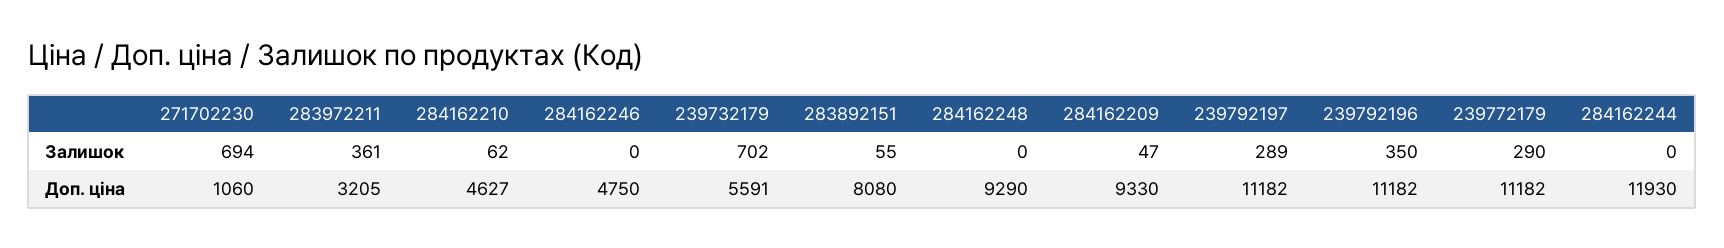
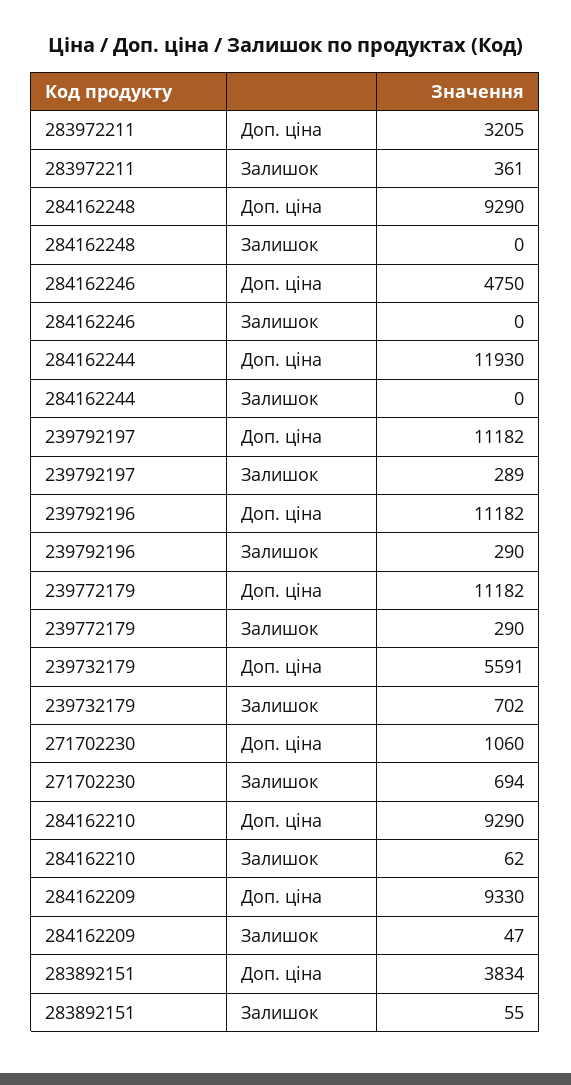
239792196, Залишок: 350 -> 290
284162210, Доп. ціна: 4627 -> 9290
283892151, Доп. ціна: 8080 -> 3834

